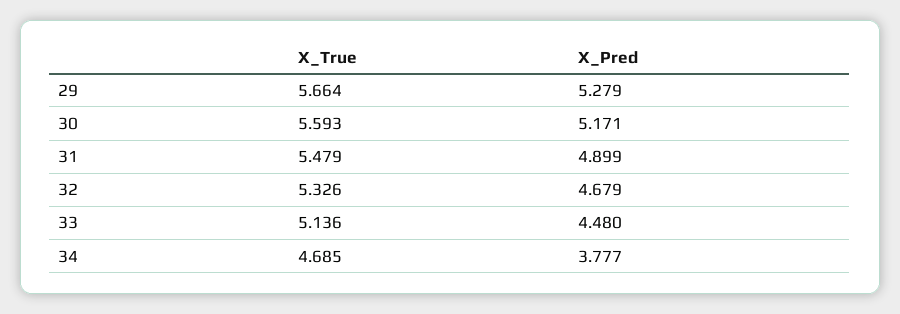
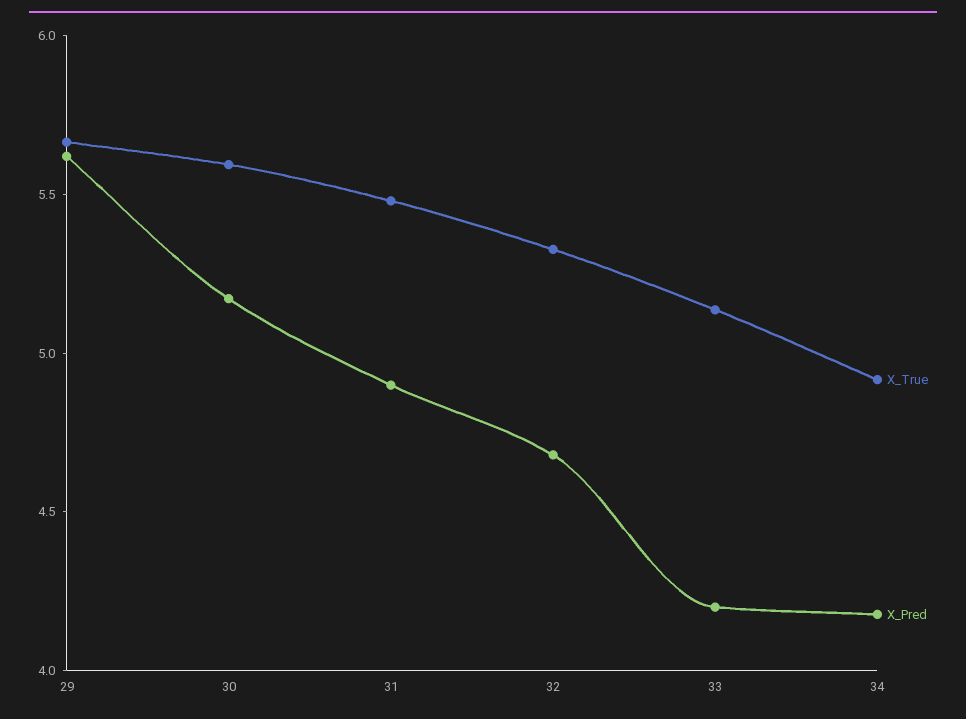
X_Pred, 29: 5.279 -> 5.6
X_Pred, 33: 4.48 -> 4.2
X_True, 34: 4.685 -> 4.9
X_Pred, 34: 3.777 -> 4.2

